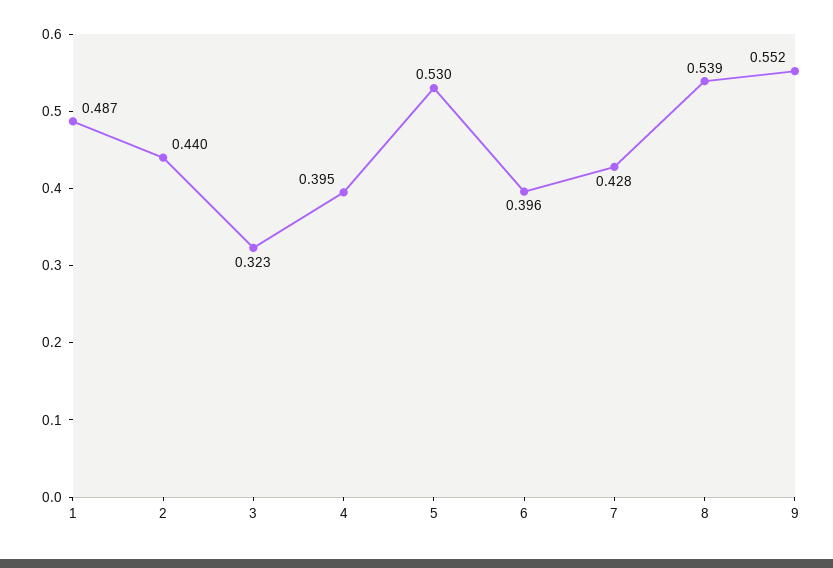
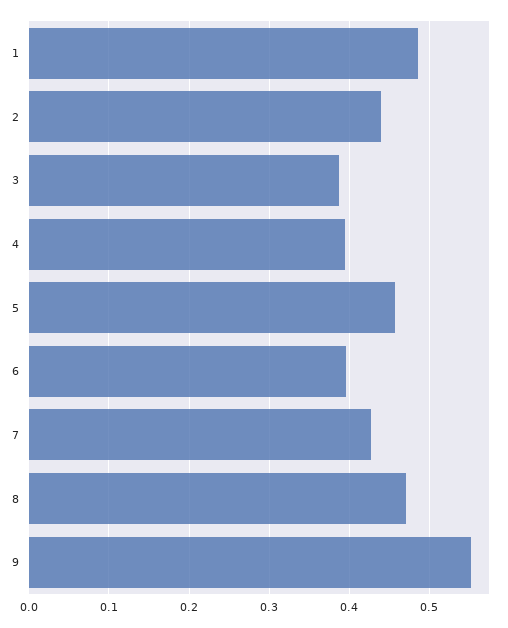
3: 0.323 -> 0.39
5: 0.53 -> 0.46
8: 0.539 -> 0.47

